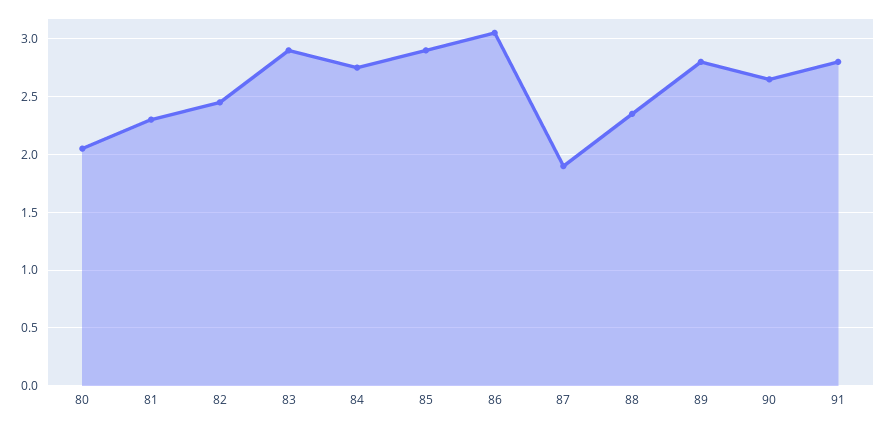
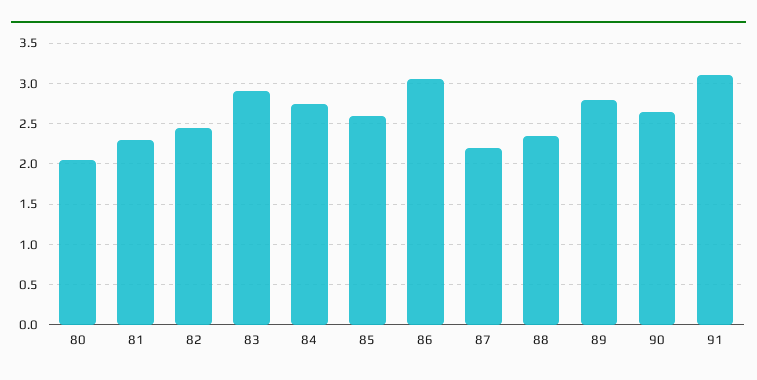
85: 2.9 -> 2.6
87: 1.9 -> 2.2
91: 2.8 -> 3.1

